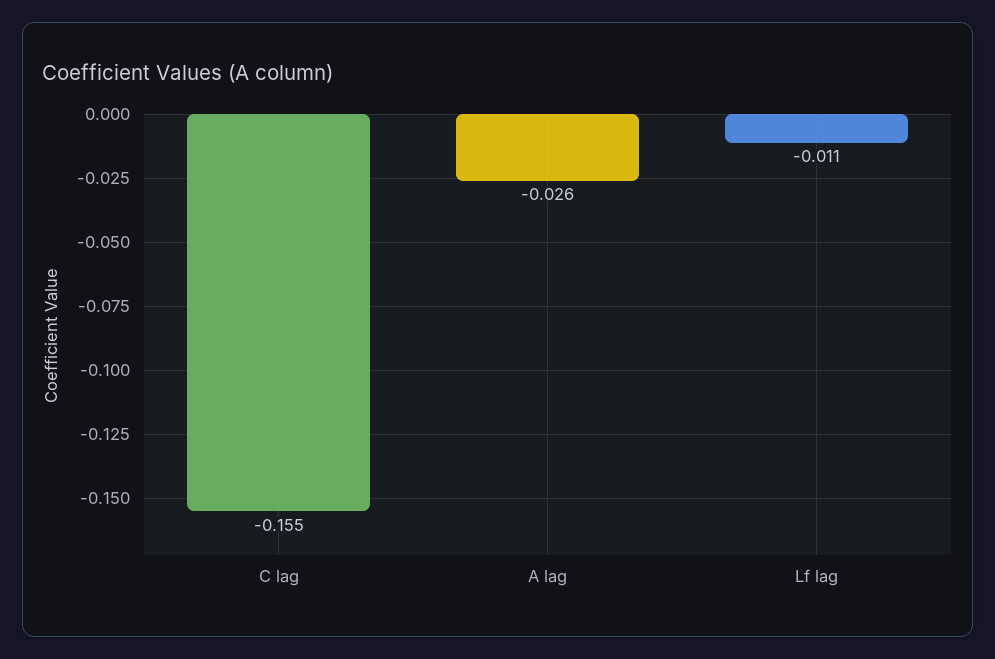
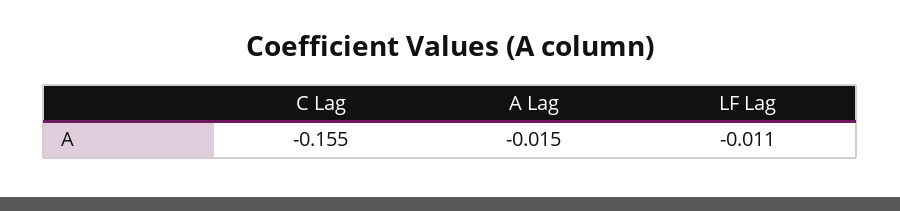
A lag: -0.026 -> -0.015

